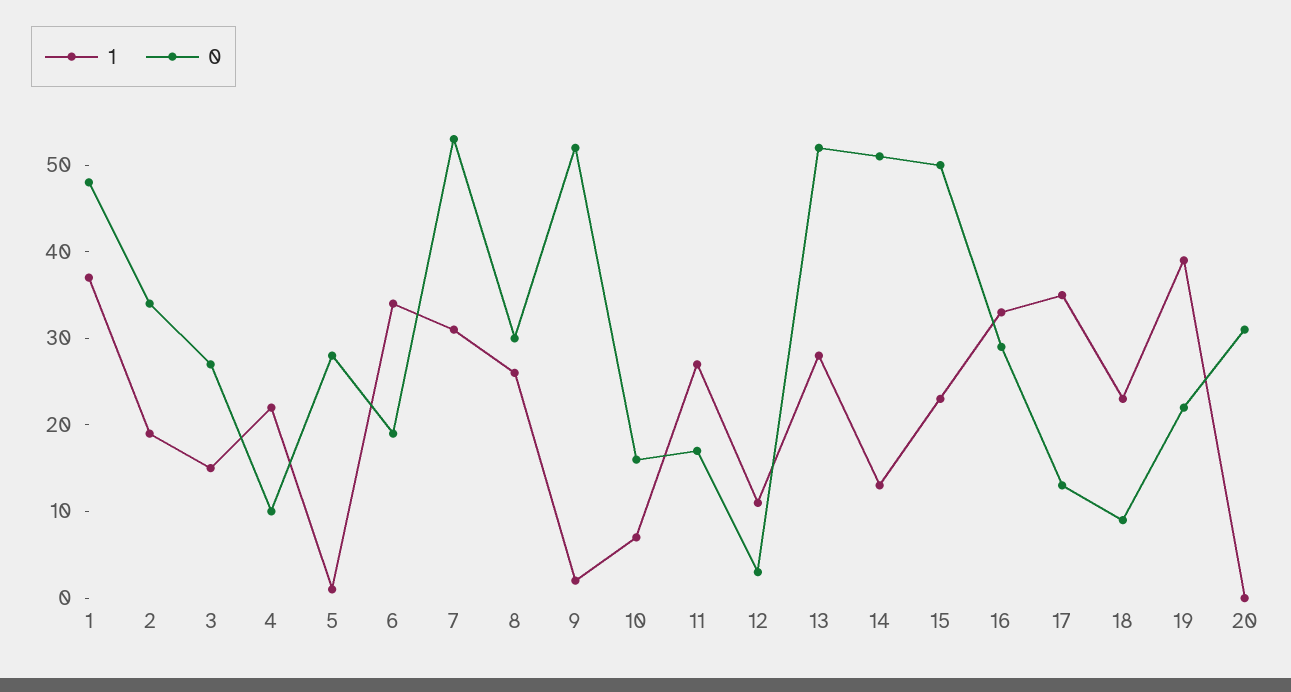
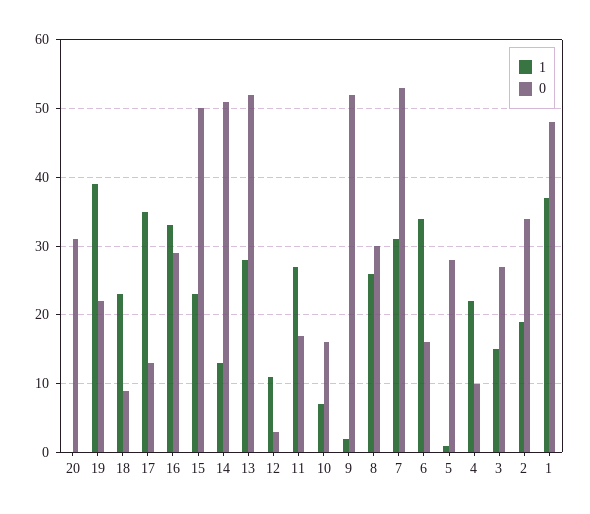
0, 6: 19 -> 16

